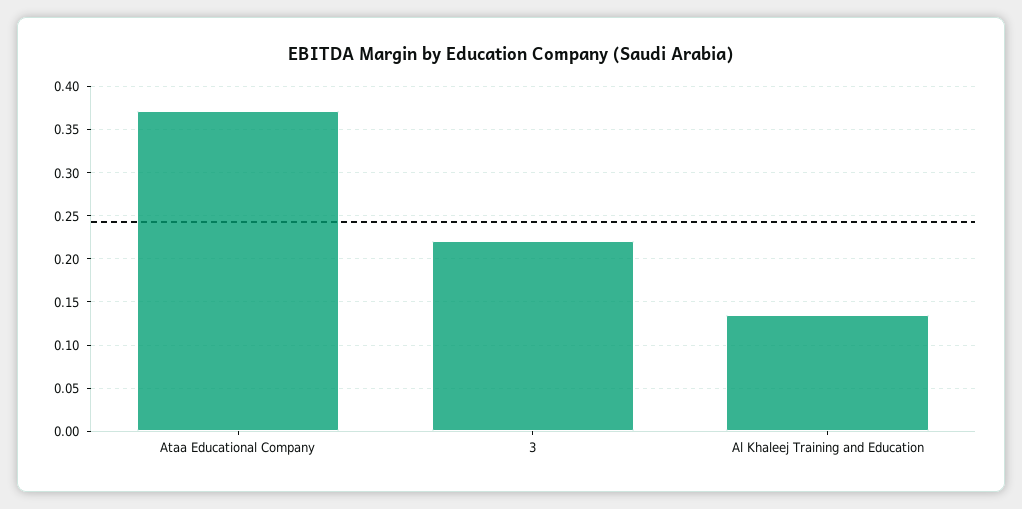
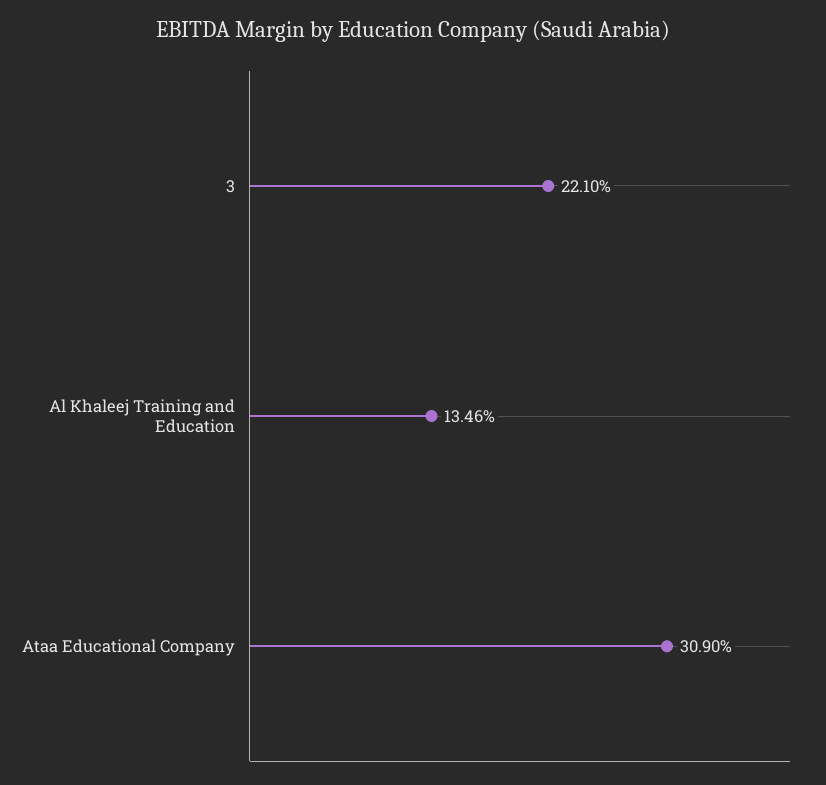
Ataa Educational Company: 0.37 -> 0.309

